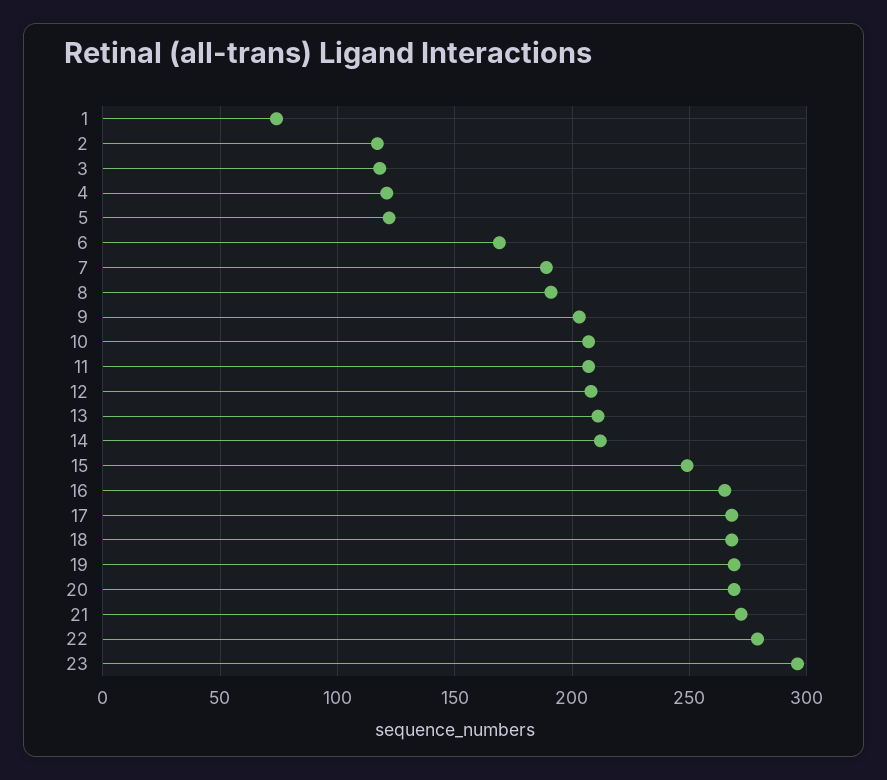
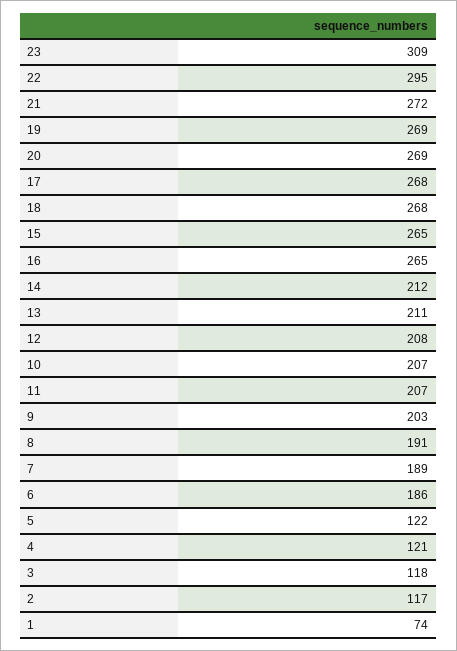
6: 170 -> 186
15: 250 -> 265
22: 280 -> 295
23: 295 -> 309

